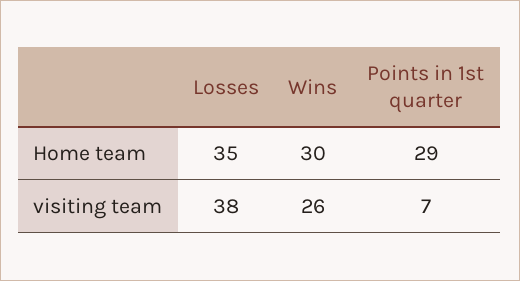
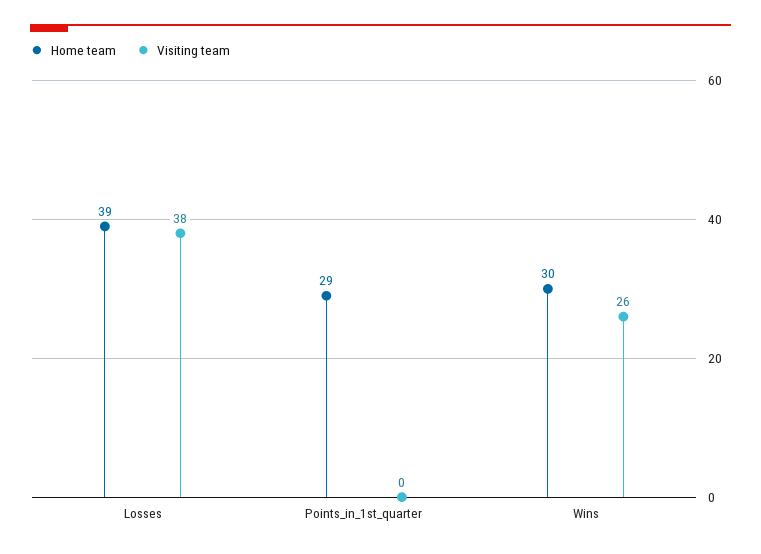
Home team, Losses: 35 -> 39
visiting team, Points in 1st quarter: 7 -> 0

